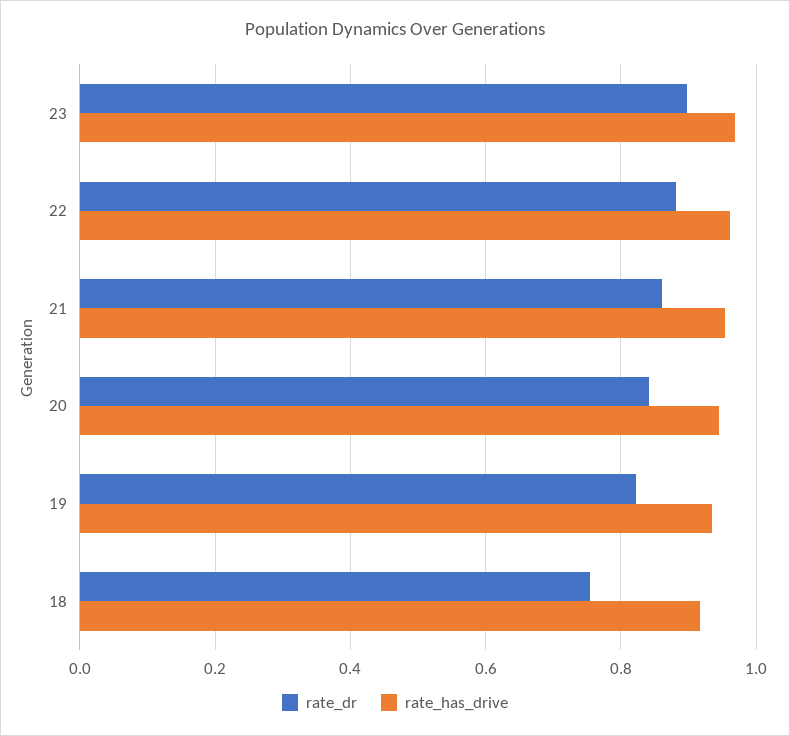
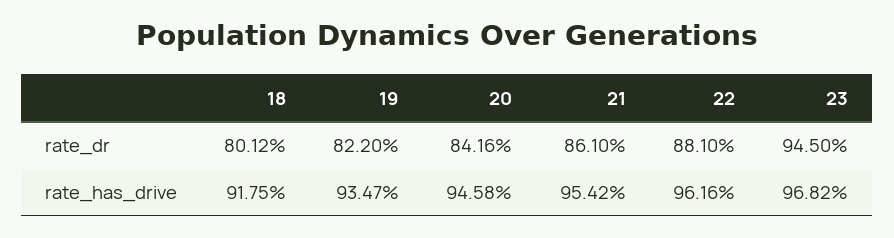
rate_dr, 23: 0.9 -> 0.945
rate_dr, 18: 0.76 -> 0.8012

